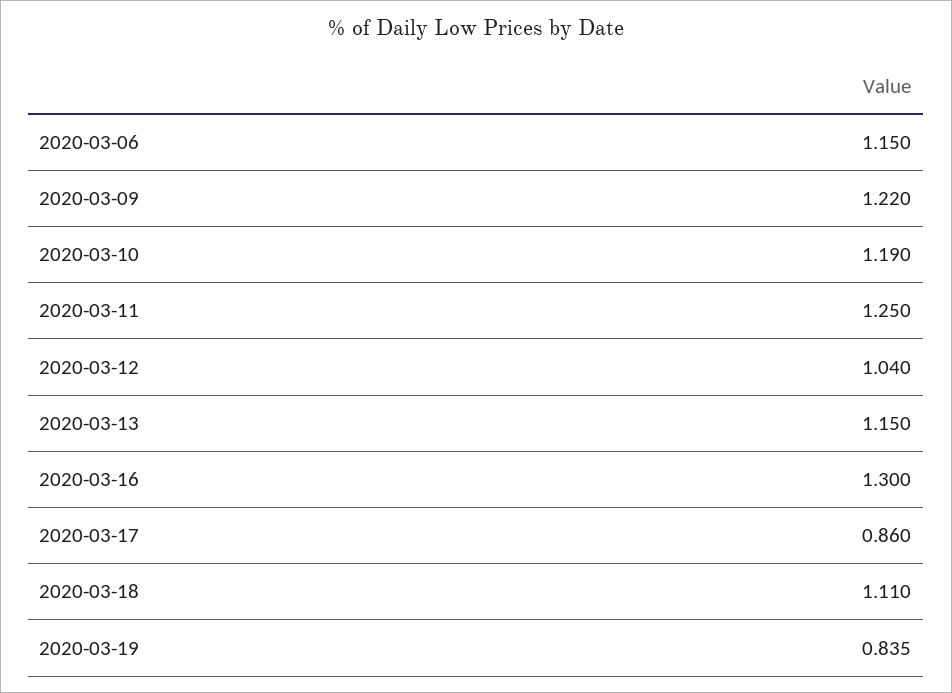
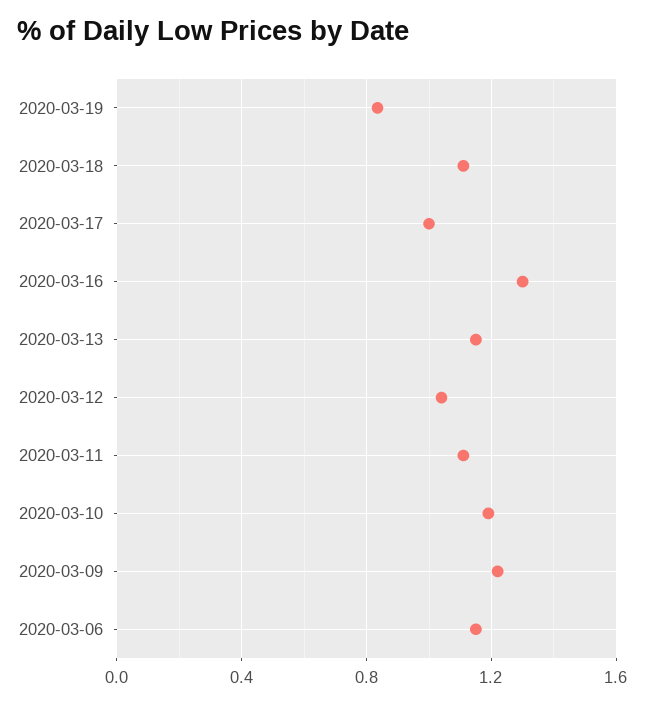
2020-03-11: 1.25 -> 1.1
2020-03-17: 0.86 -> 1

